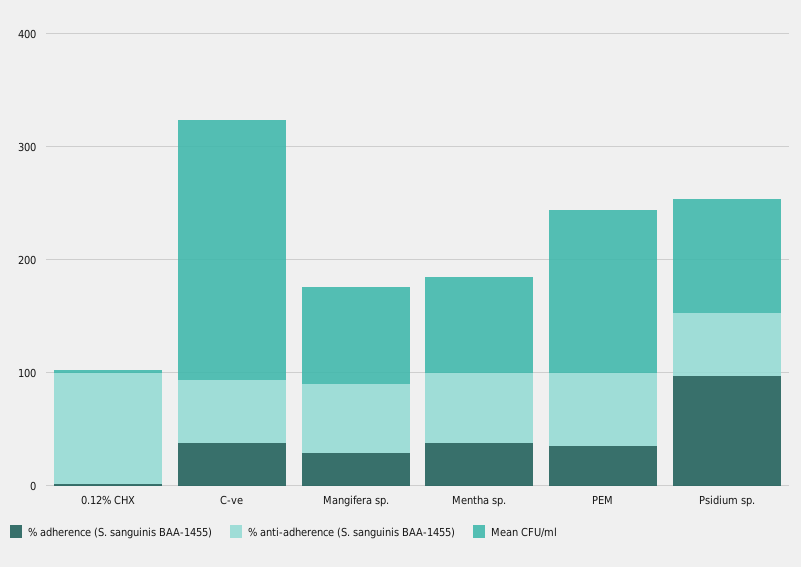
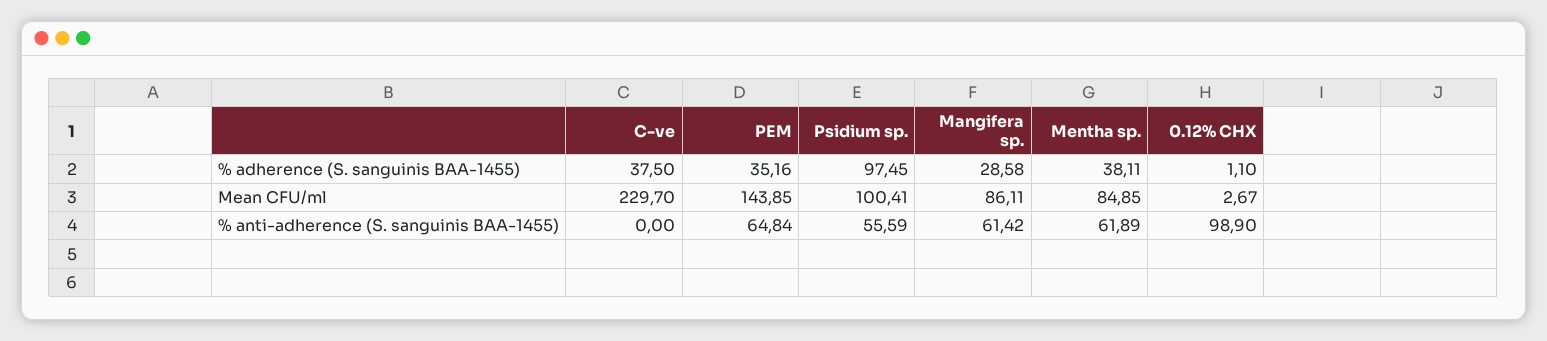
% anti-adherence (S. sanguinis BAA-1455), C-ve: 60 -> 0

